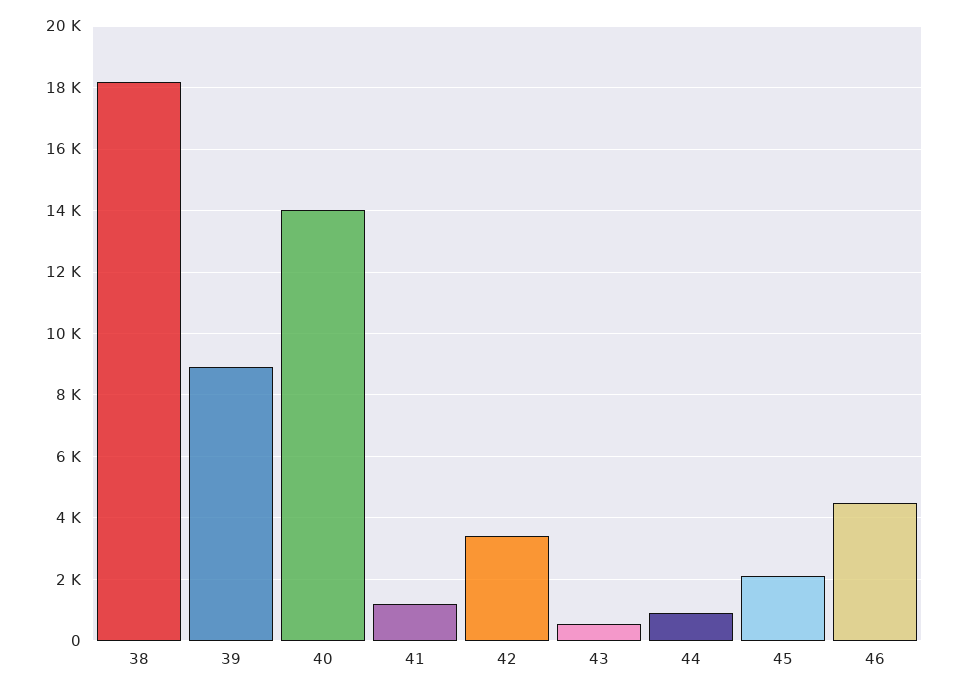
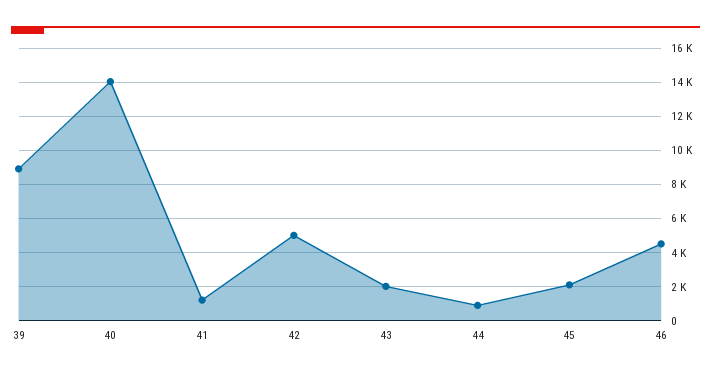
38: 18200 -> none
42: 3400 -> 5000
43: 600 -> 2000

